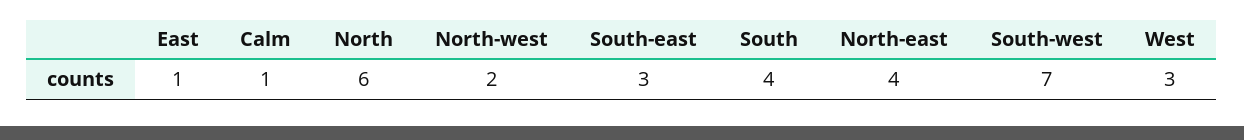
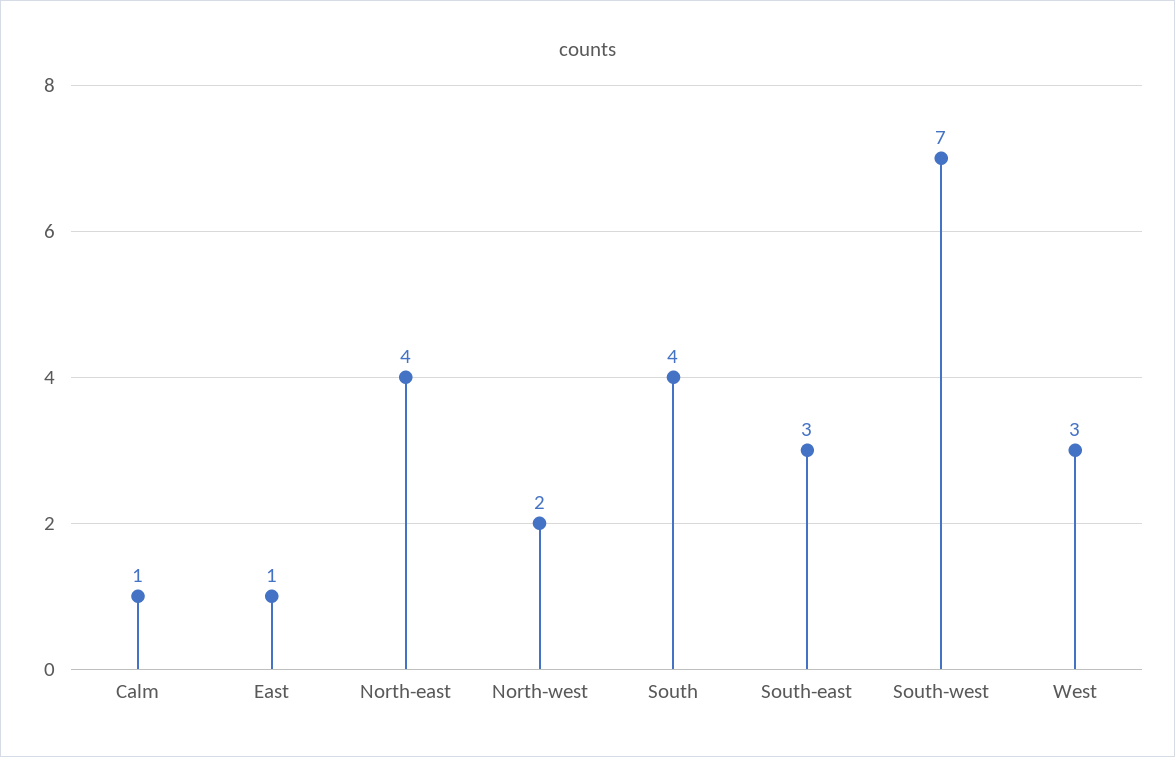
North: 6 -> none

